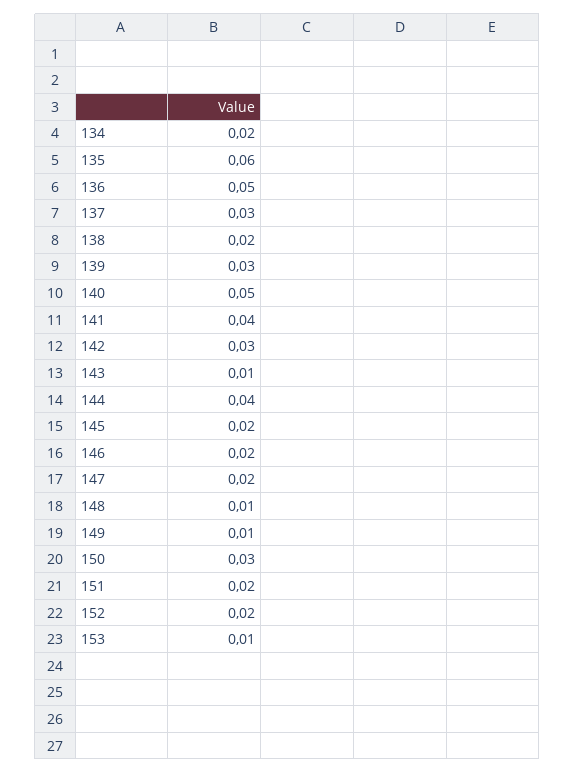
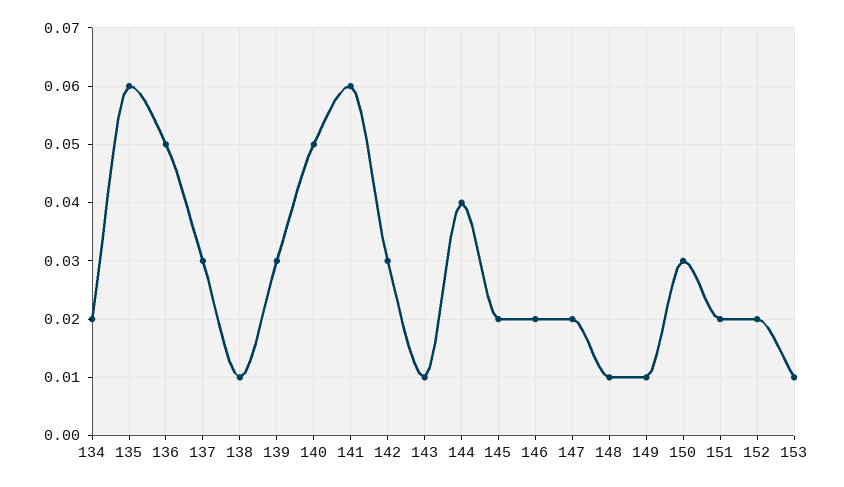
138: 0.02 -> 0.01
141: 0.04 -> 0.06

